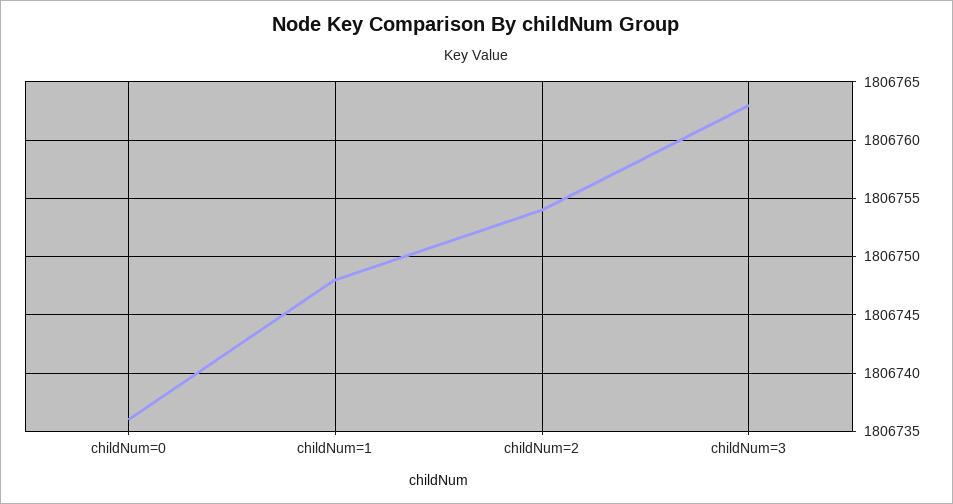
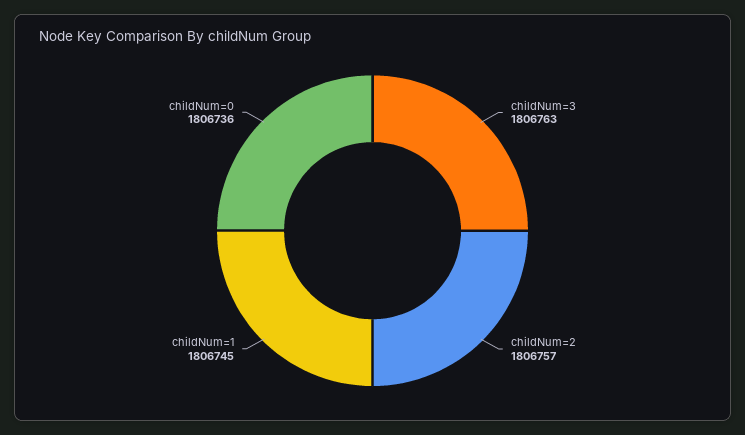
childNum=1: 1806748 -> 1806745
childNum=2: 1806754 -> 1806757

